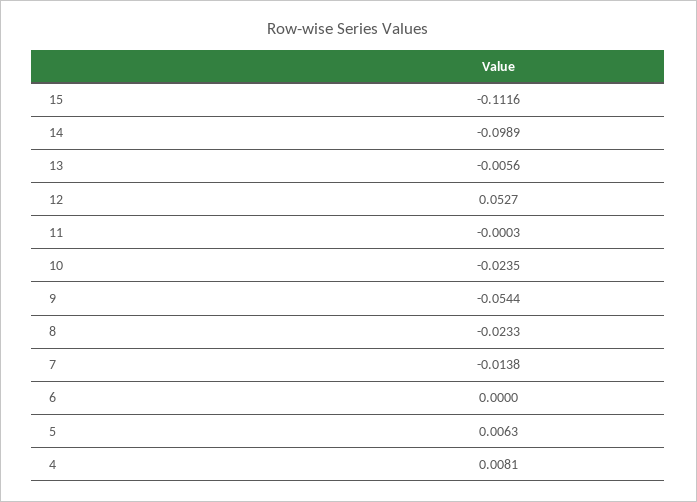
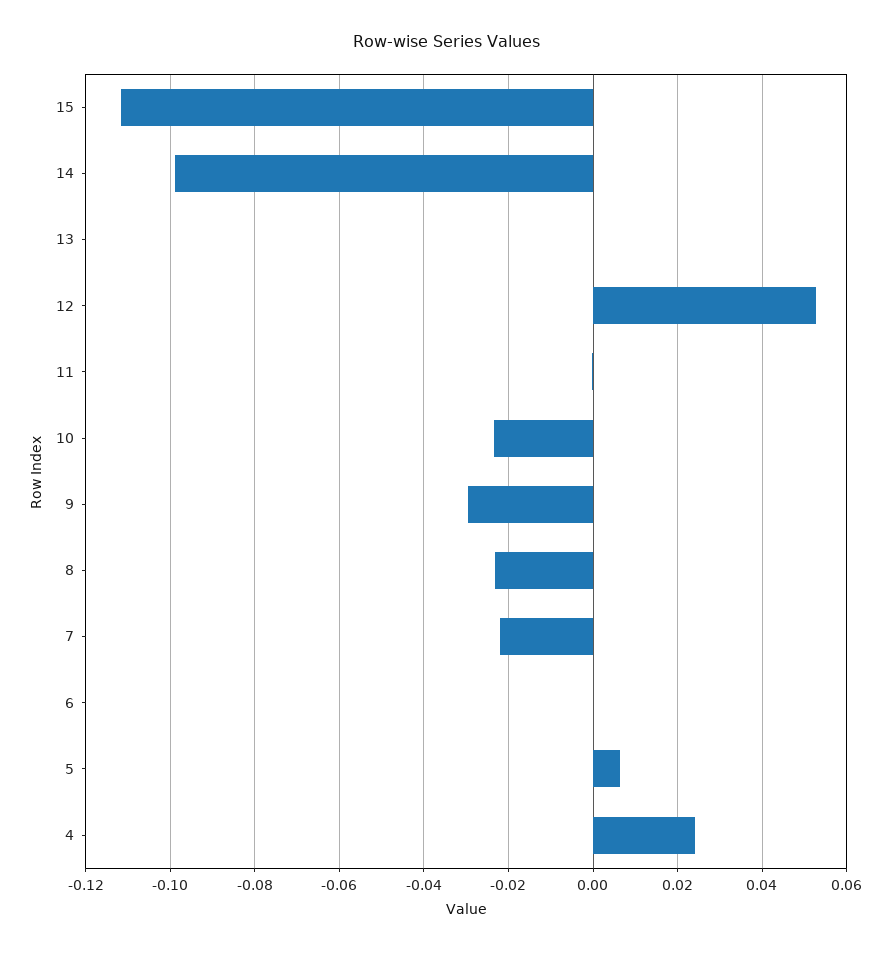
13: -0.0056 -> 0
9: -0.0544 -> -0.03
7: -0.0138 -> -0.022
4: 0.0081 -> 0.024

